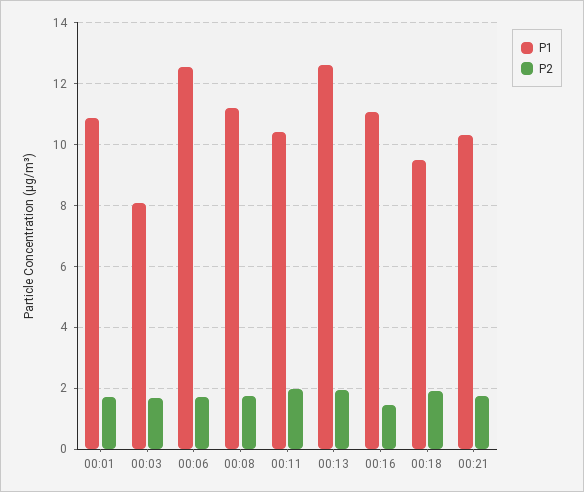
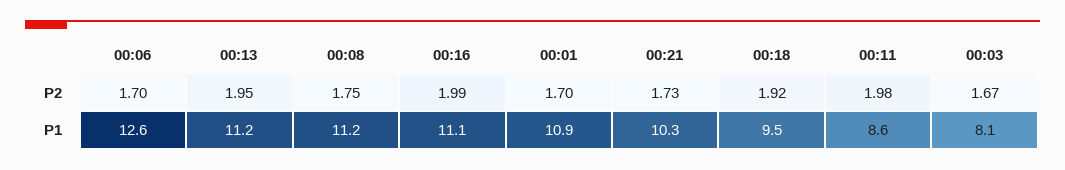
P1, 00:11: 10.4 -> 8.6
P1, 00:13: 12.6 -> 11.2
P2, 00:16: 1.4 -> 1.99

